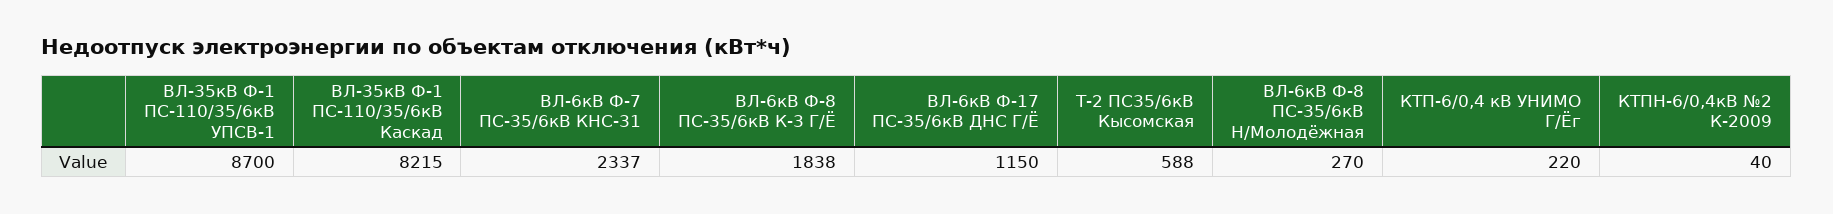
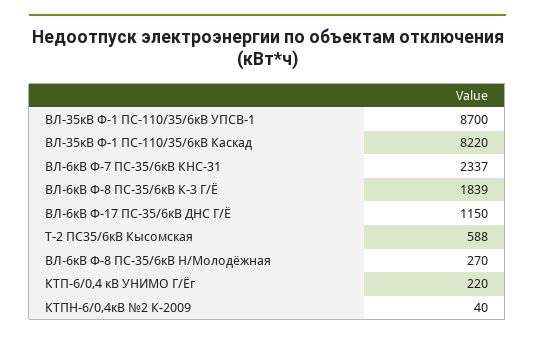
ВЛ-35кВ Ф-1 ПС-110/35/6кВ Каскад: 8215 -> 8220
ВЛ-6кВ Ф-8 ПС-35/6кВ К-3 Г/Ё: 1838 -> 1839

